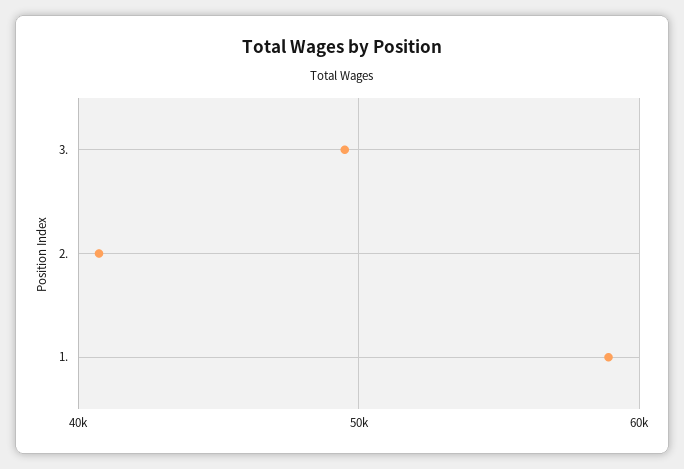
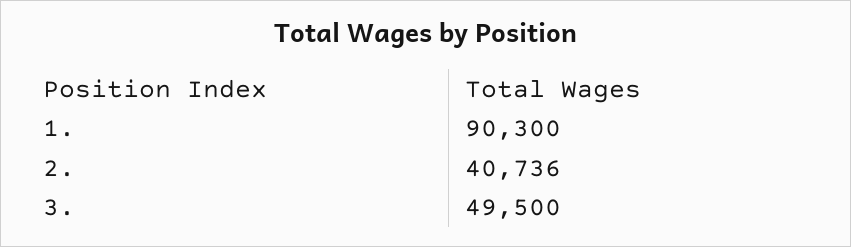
1.: 59000 -> 90300

